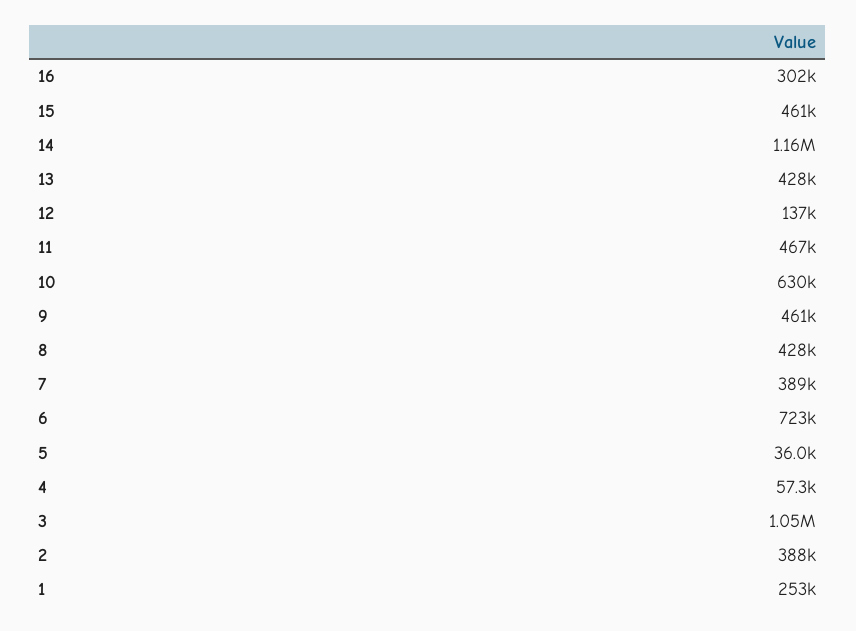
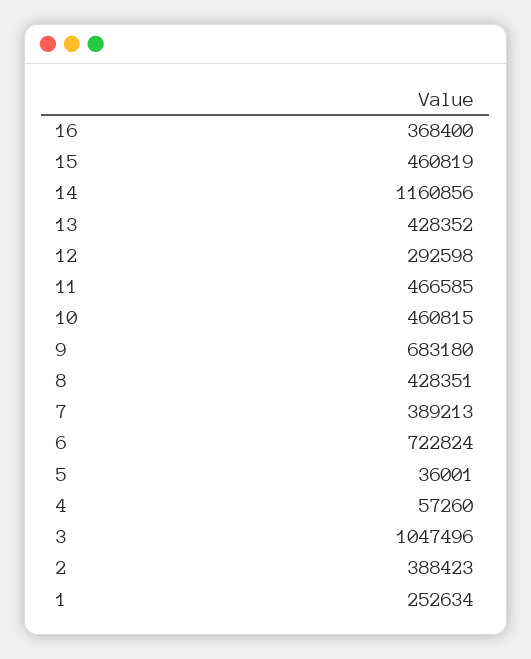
16: 302000 -> 368400
12: 137000 -> 292598
10: 630000 -> 460815
9: 461000 -> 683180

